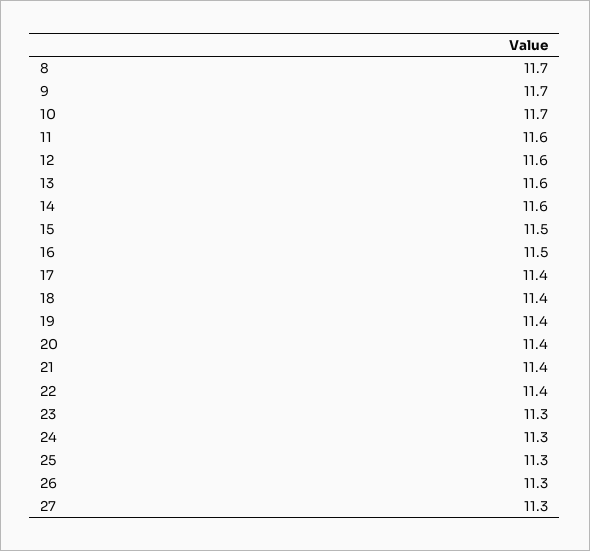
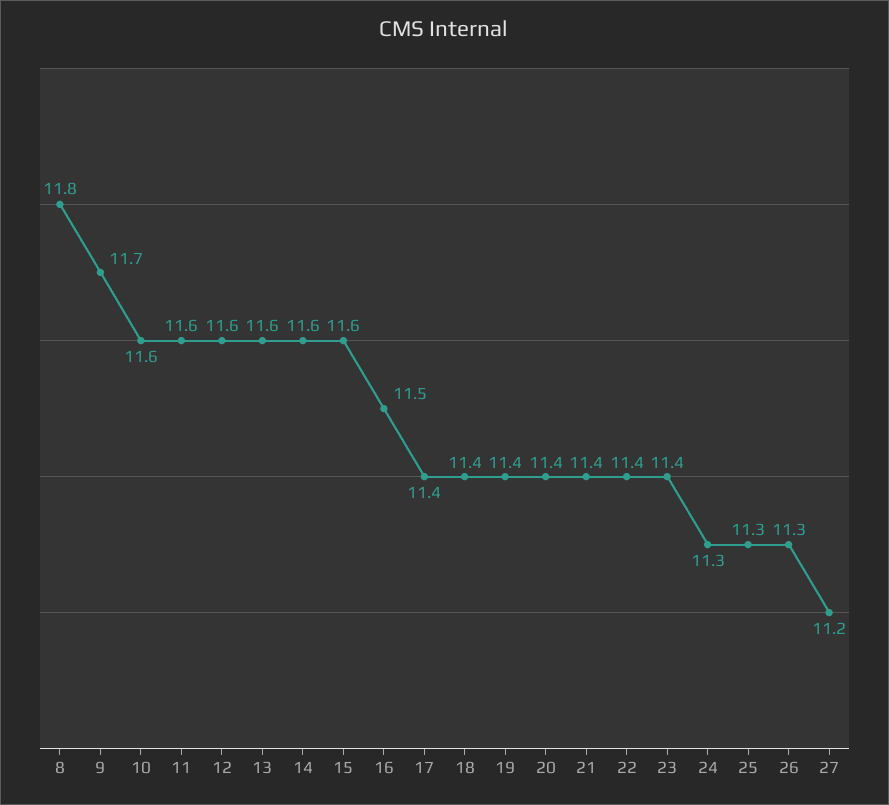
8: 11.7 -> 11.8
10: 11.7 -> 11.6
15: 11.5 -> 11.6
23: 11.3 -> 11.4
27: 11.3 -> 11.2

